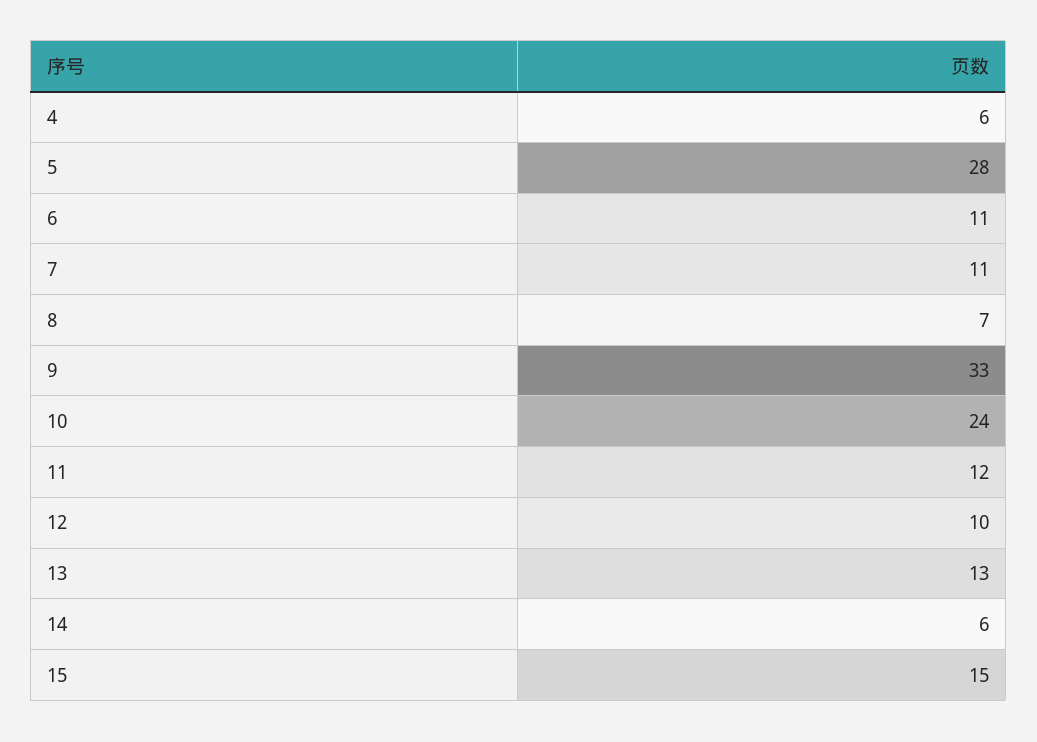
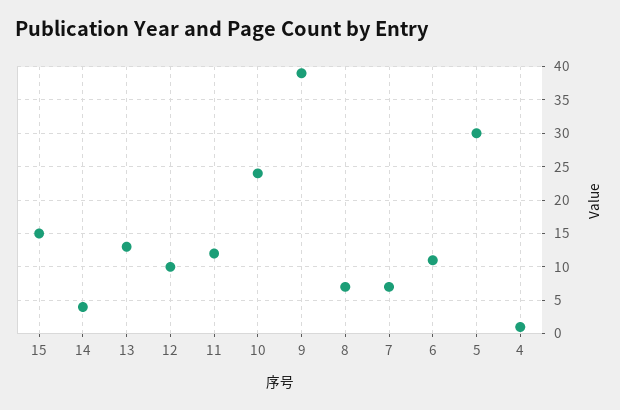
4: 6 -> 1
5: 28 -> 30
7: 11 -> 7
9: 33 -> 39
14: 6 -> 4

